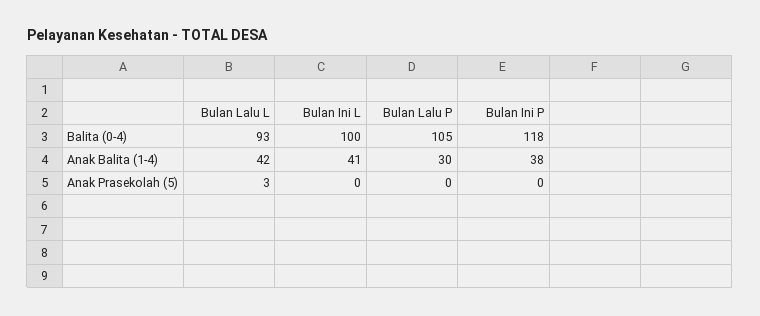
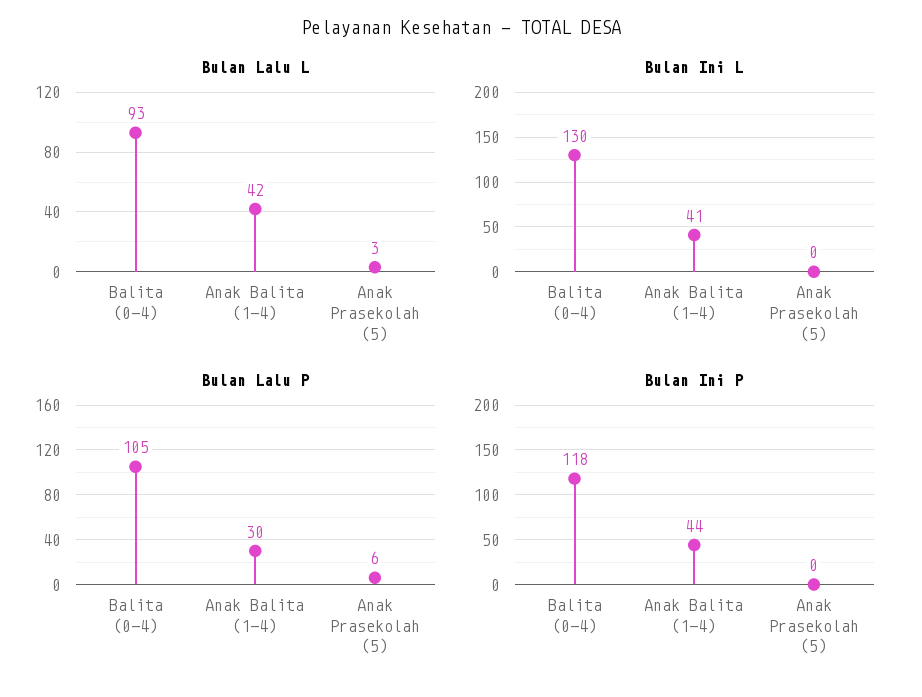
Bulan Ini L, Balita (0-4): 100 -> 130
Bulan Ini P, Anak Balita (1-4): 38 -> 44
Bulan Lalu P, Anak Prasekolah (5): 0 -> 6

